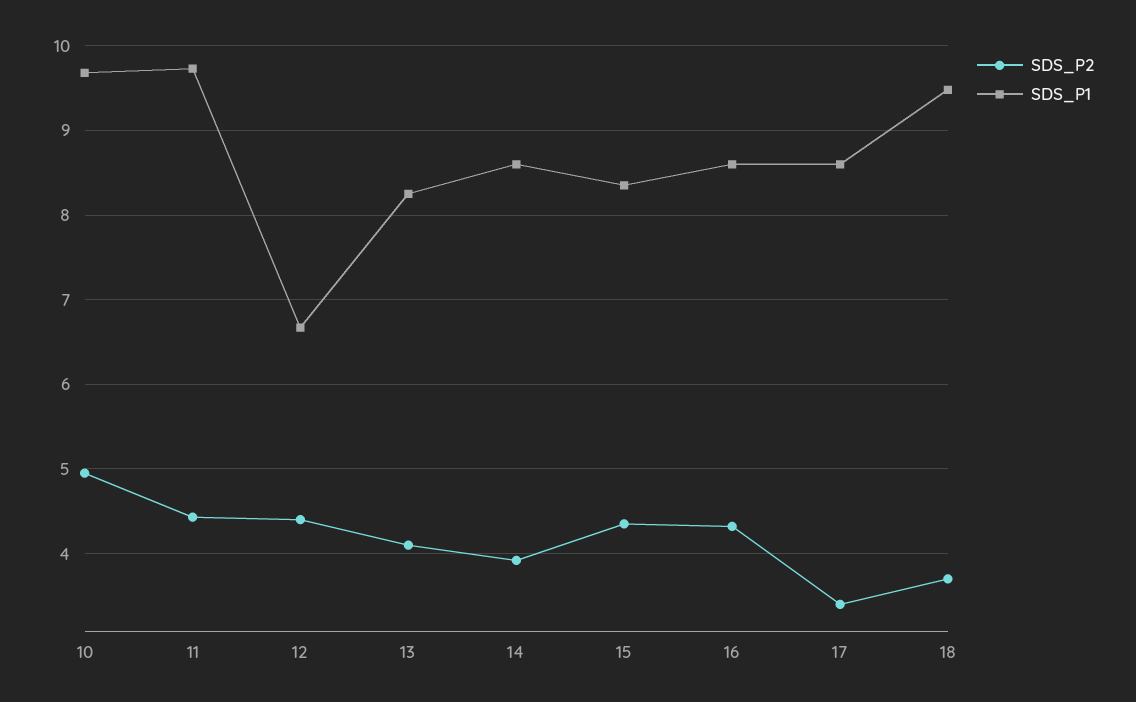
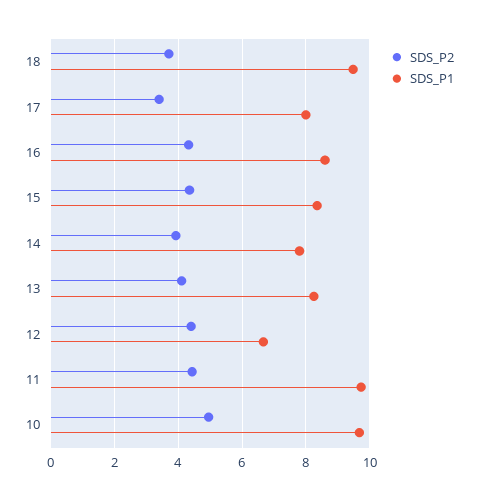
SDS_P1, 14: 8.6 -> 7.8
SDS_P1, 17: 8.6 -> 8

